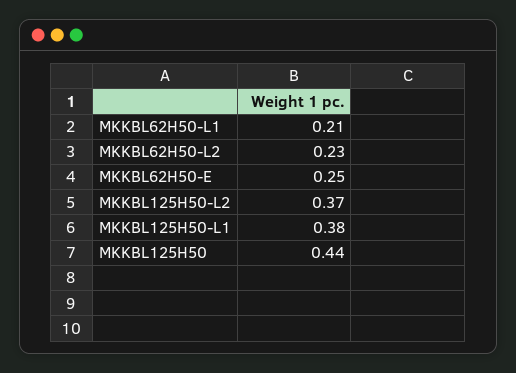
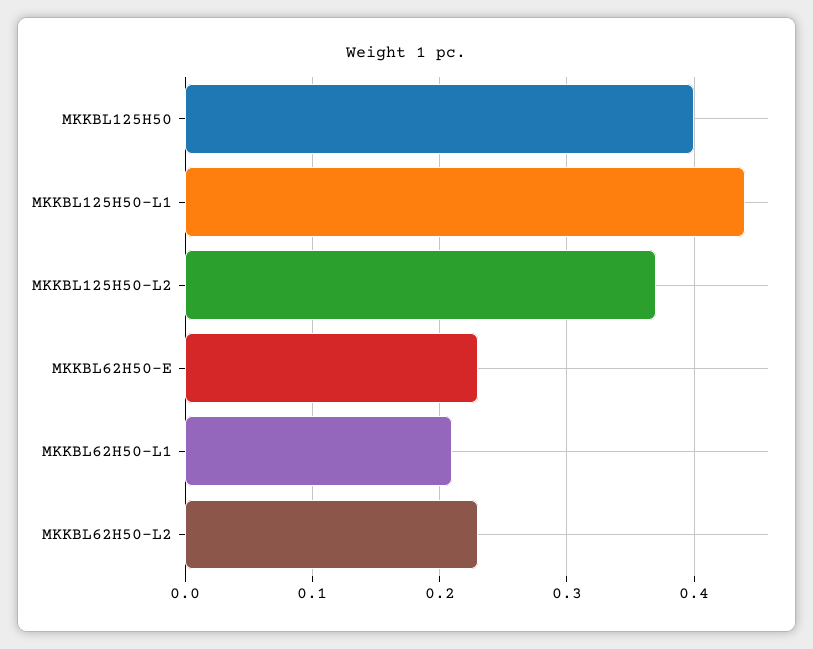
MKKBL62H50-E: 0.25 -> 0.23
MKKBL125H50-L1: 0.38 -> 0.44
MKKBL125H50: 0.44 -> 0.4

